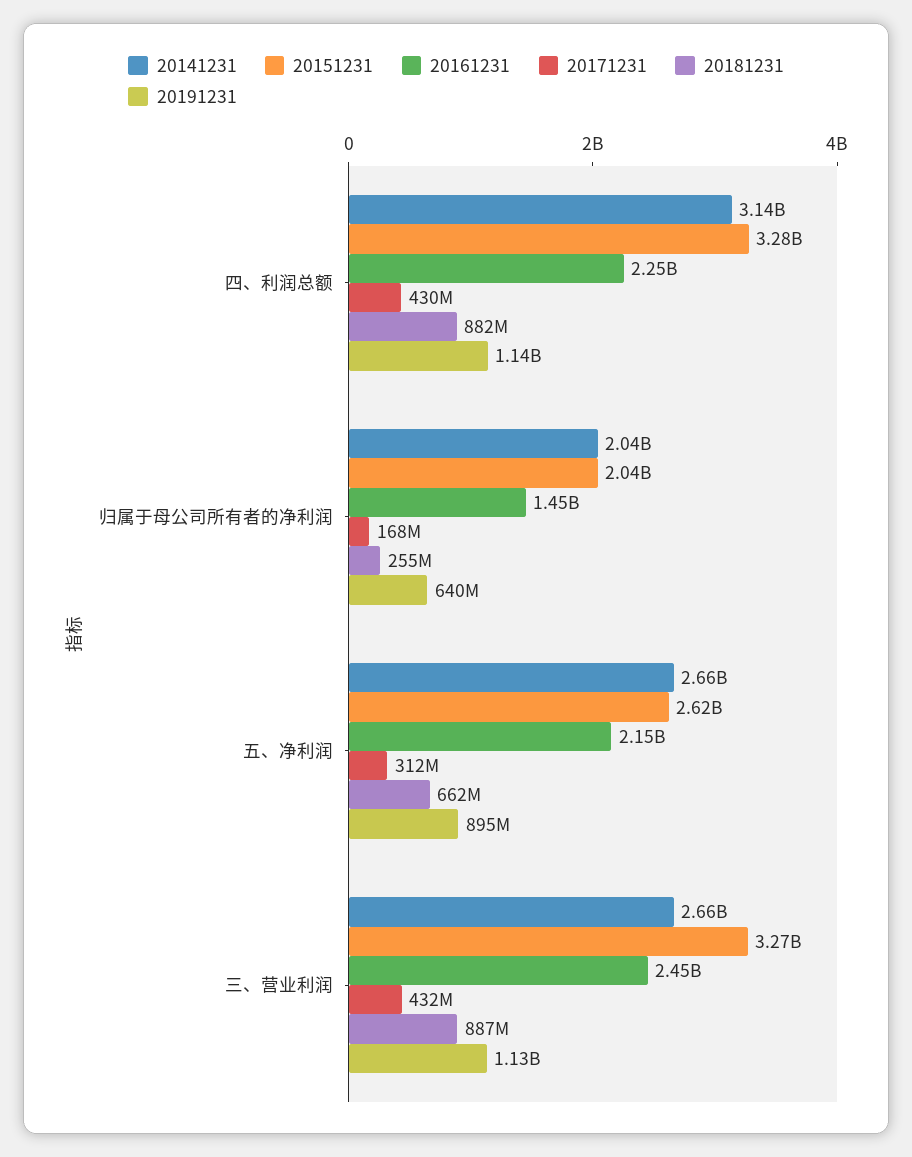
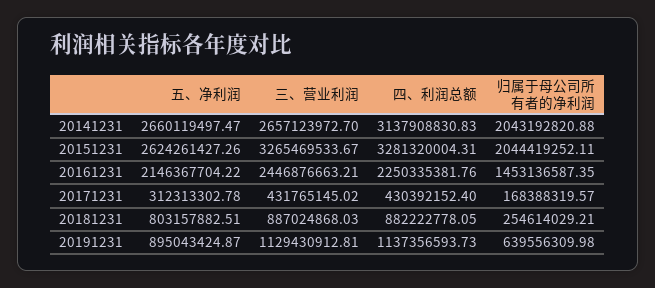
20181231, 五、净利润: 662000000 -> 803157882.51

